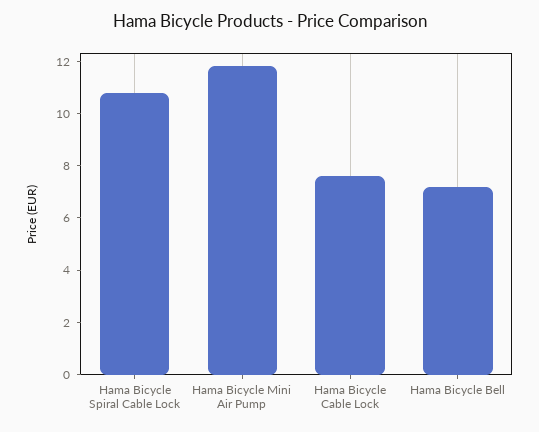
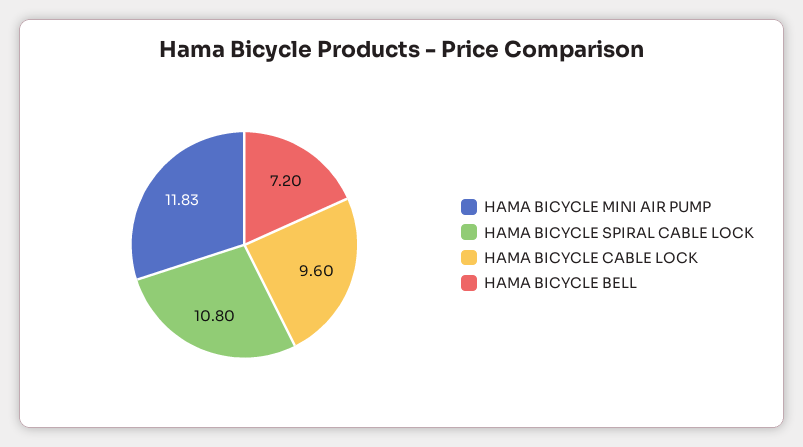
Hama Bicycle Cable Lock: 7.5 -> 9.6

